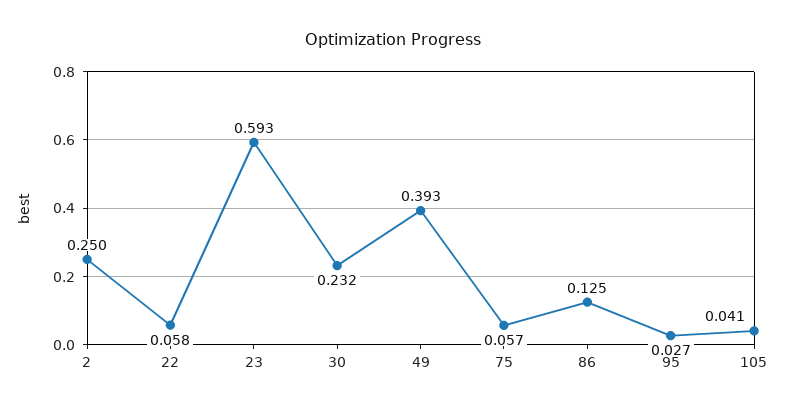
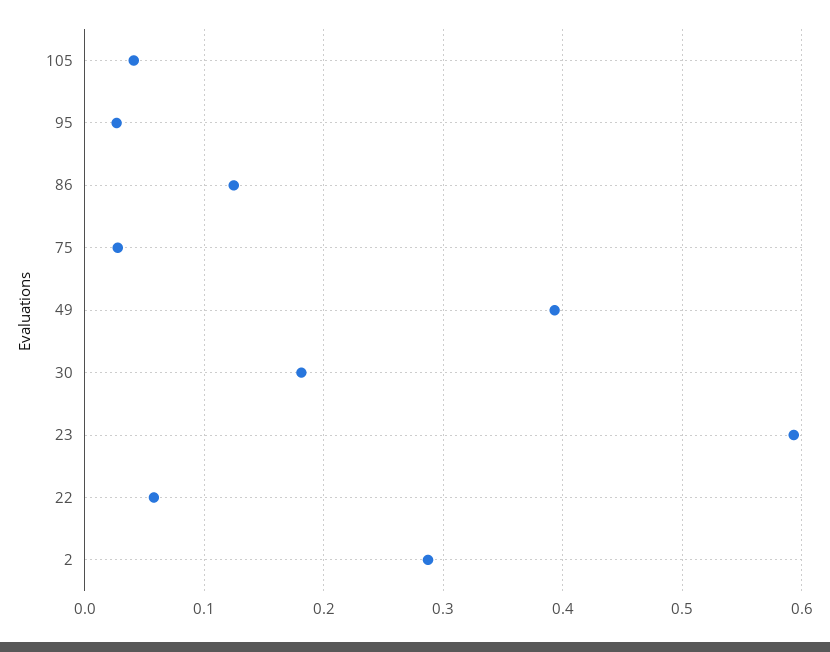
2: 0.25 -> 0.29
30: 0.232 -> 0.18
75: 0.057 -> 0.03

